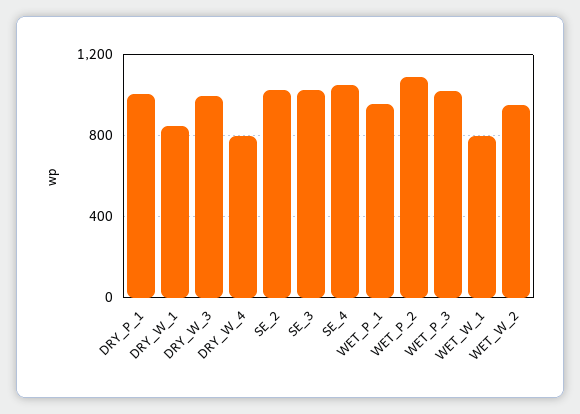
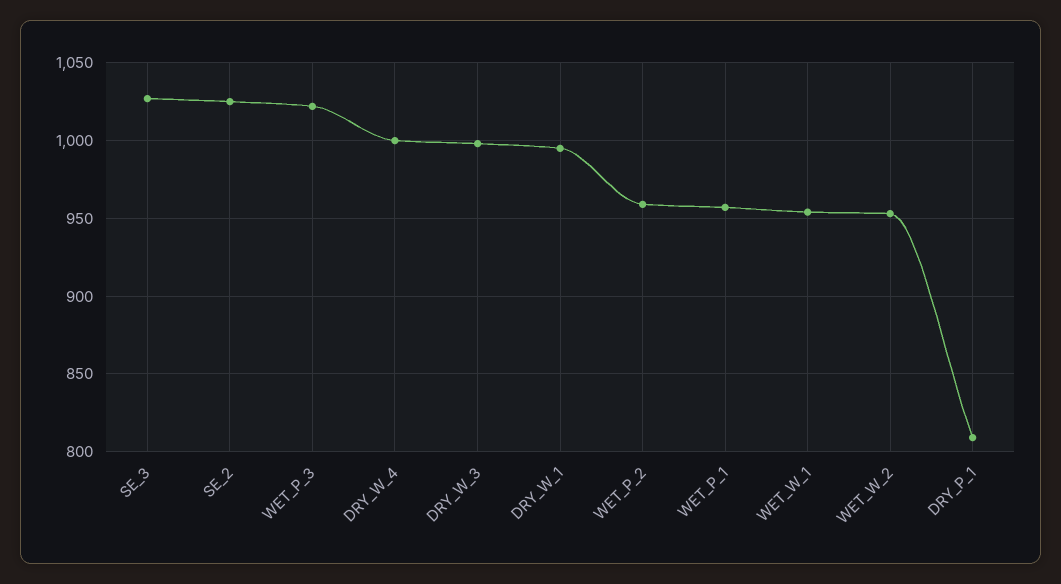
DRY_P_1: 1000 -> 810
DRY_W_1: 850 -> 995
DRY_W_4: 800 -> 1000
SE_4: 1050 -> none
WET_P_2: 1100 -> 960
WET_W_1: 800 -> 955

